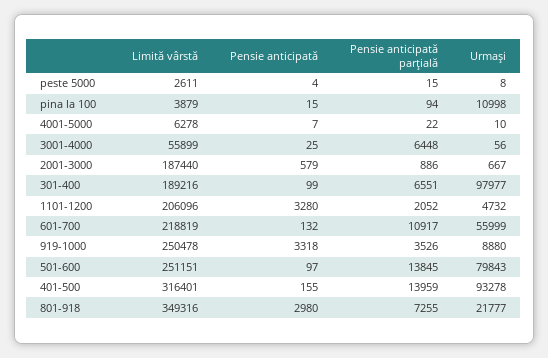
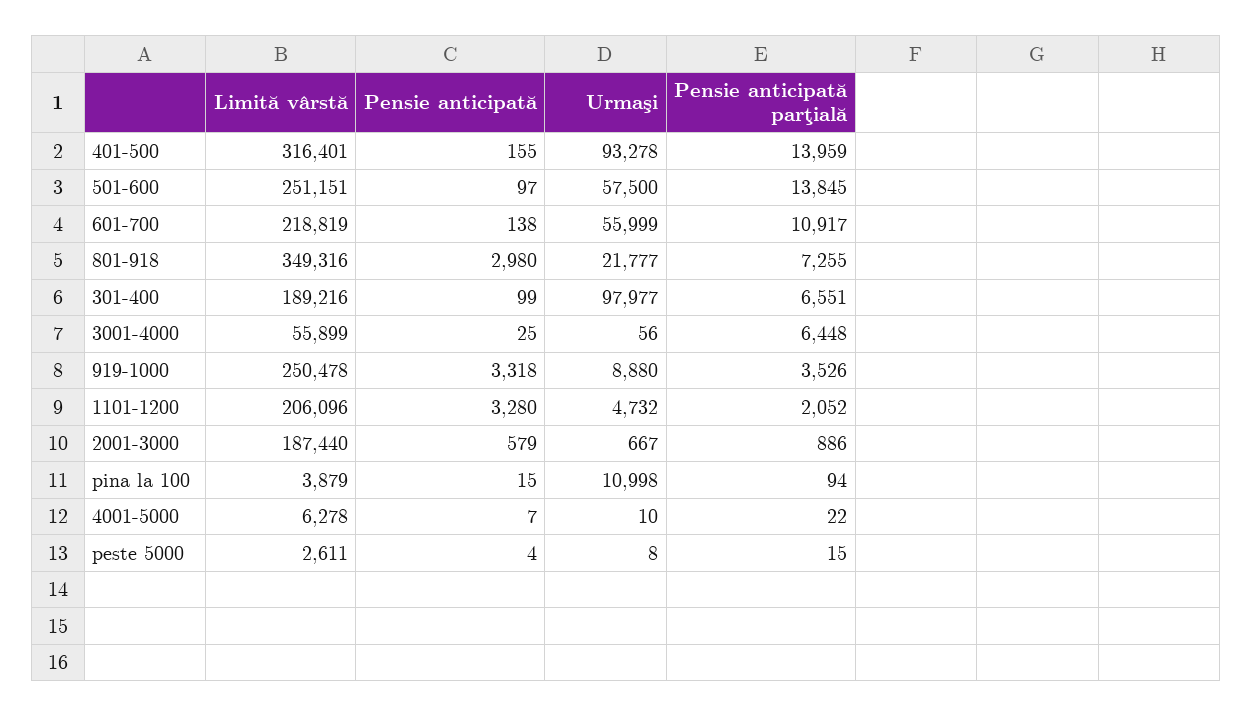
Pensie anticipată, 601-700: 132 -> 138
Urmaşi, 501-600: 79843 -> 57500

